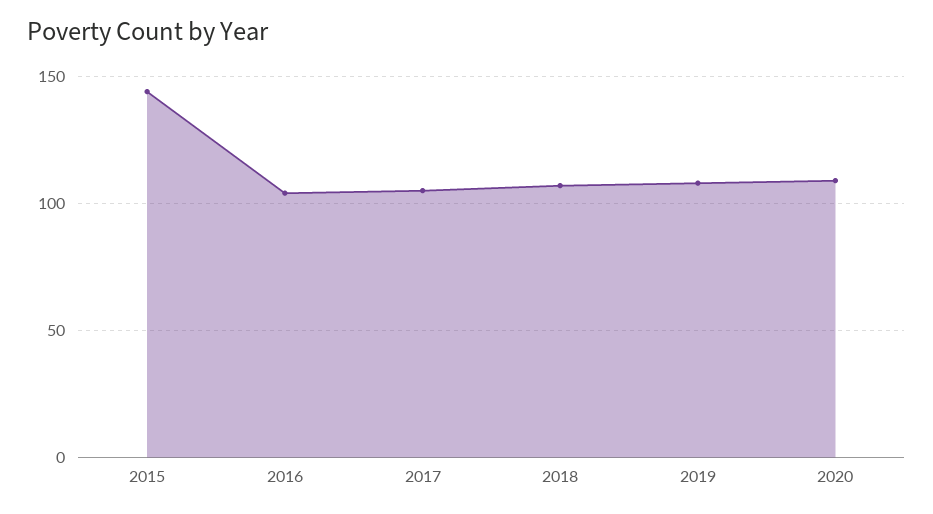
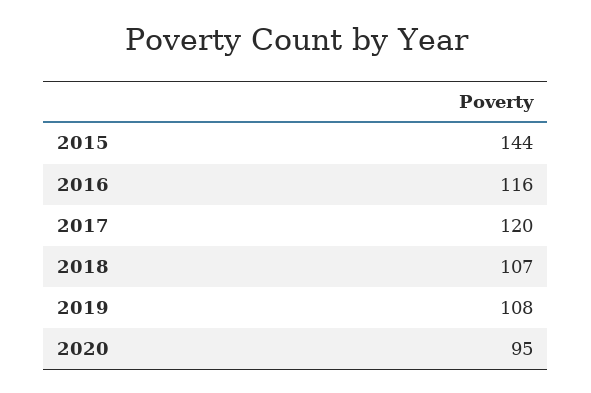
2016: 105 -> 116
2017: 105 -> 120
2020: 110 -> 95

